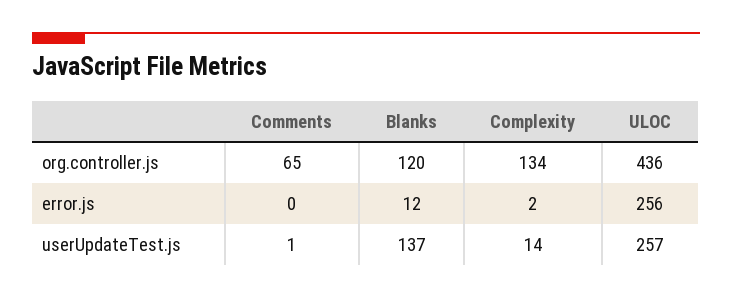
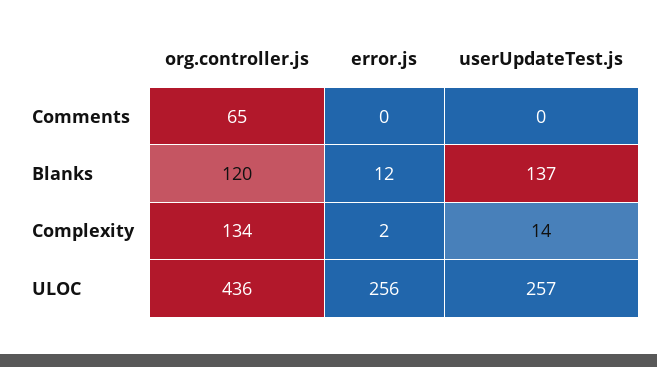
Comments, userUpdateTest.js: 1 -> 0

